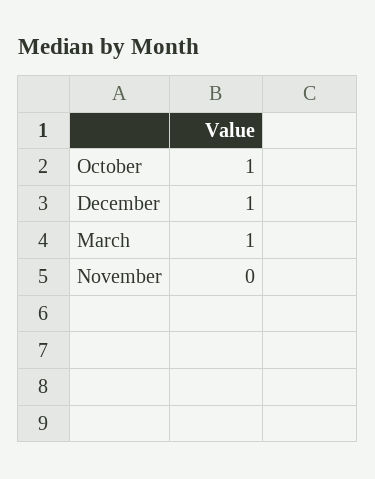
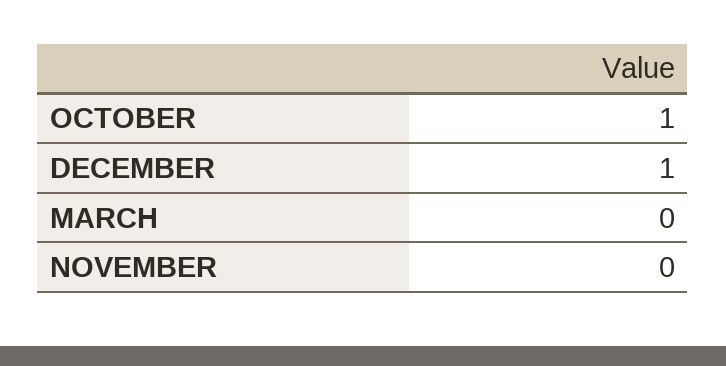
March: 1 -> 0

